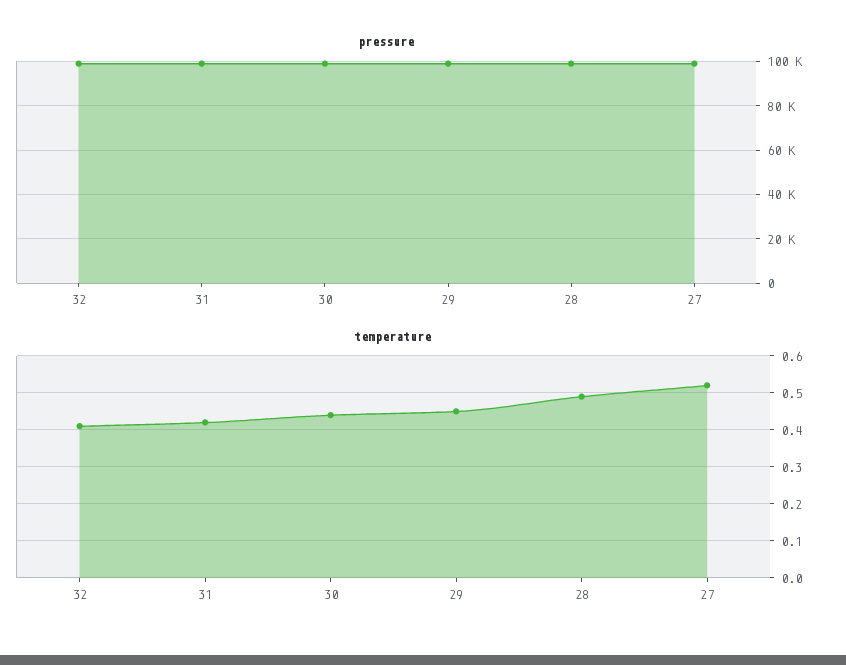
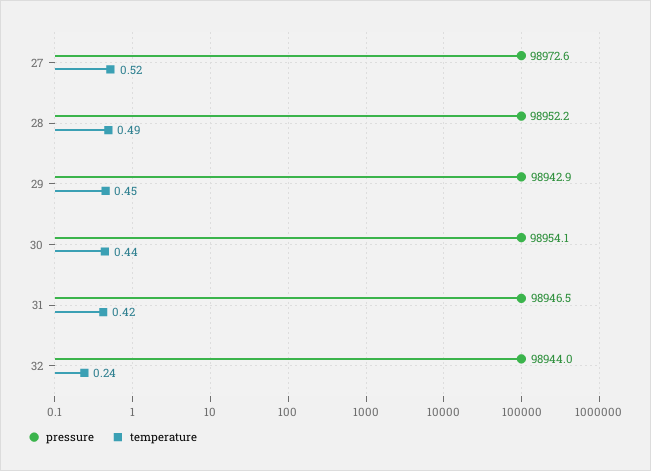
temperature, 32: 0.4 -> 0.24

